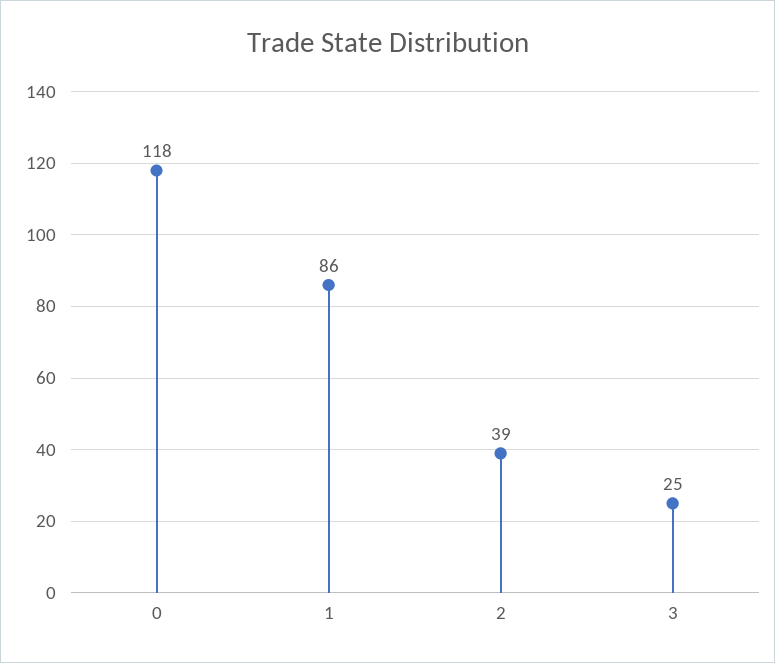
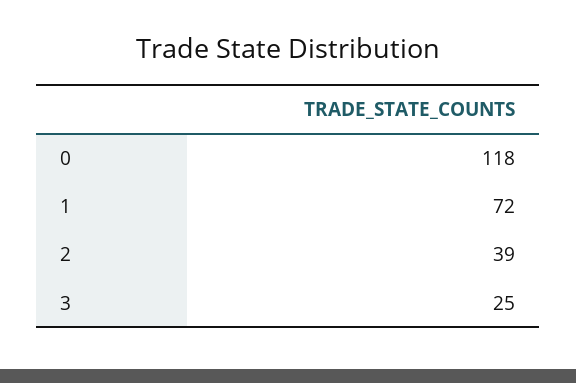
1: 86 -> 72

